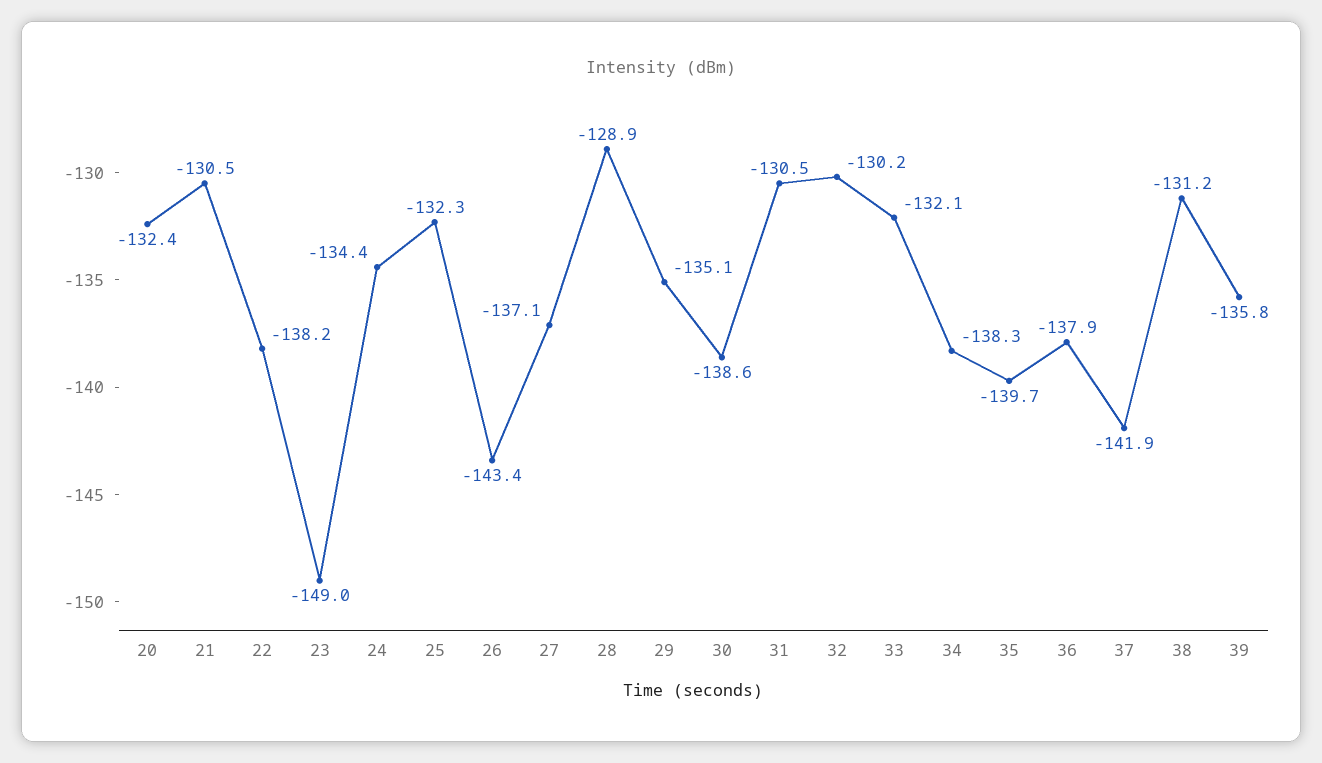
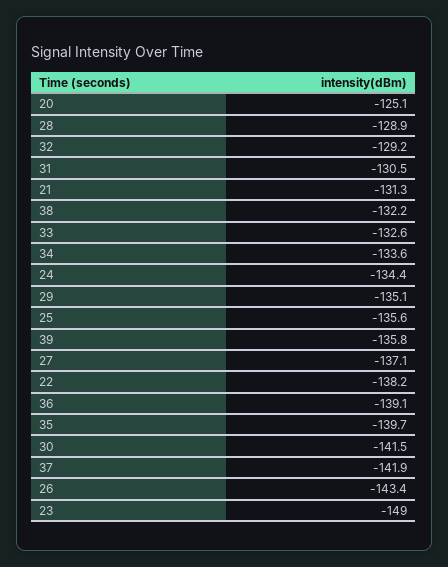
20: -132.4 -> -125.1
21: -130.5 -> -131.3
25: -132.3 -> -135.6
30: -138.6 -> -141.5
32: -130.2 -> -129.2
33: -132.1 -> -132.6
34: -138.3 -> -133.6
36: -137.9 -> -139.1
38: -131.2 -> -132.2

